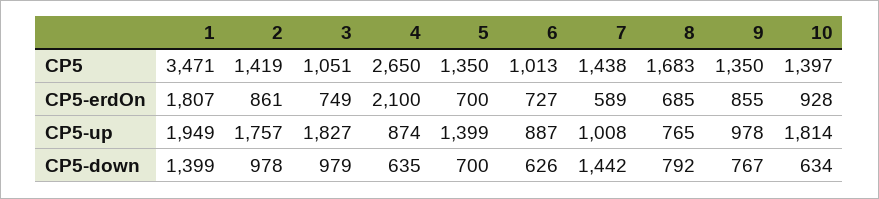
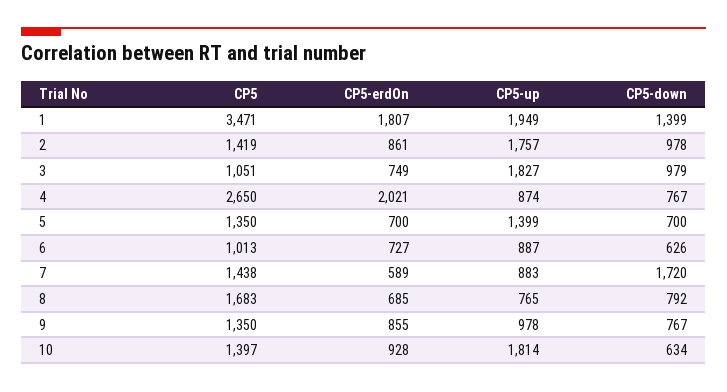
4, CP5-erdOn: 2100 -> 2021
7, CP5-up: 1008 -> 883
4, CP5-down: 635 -> 767
7, CP5-down: 1442 -> 1720

